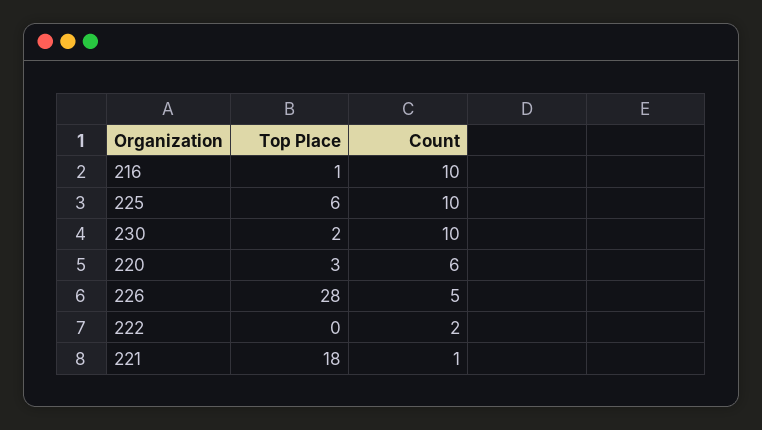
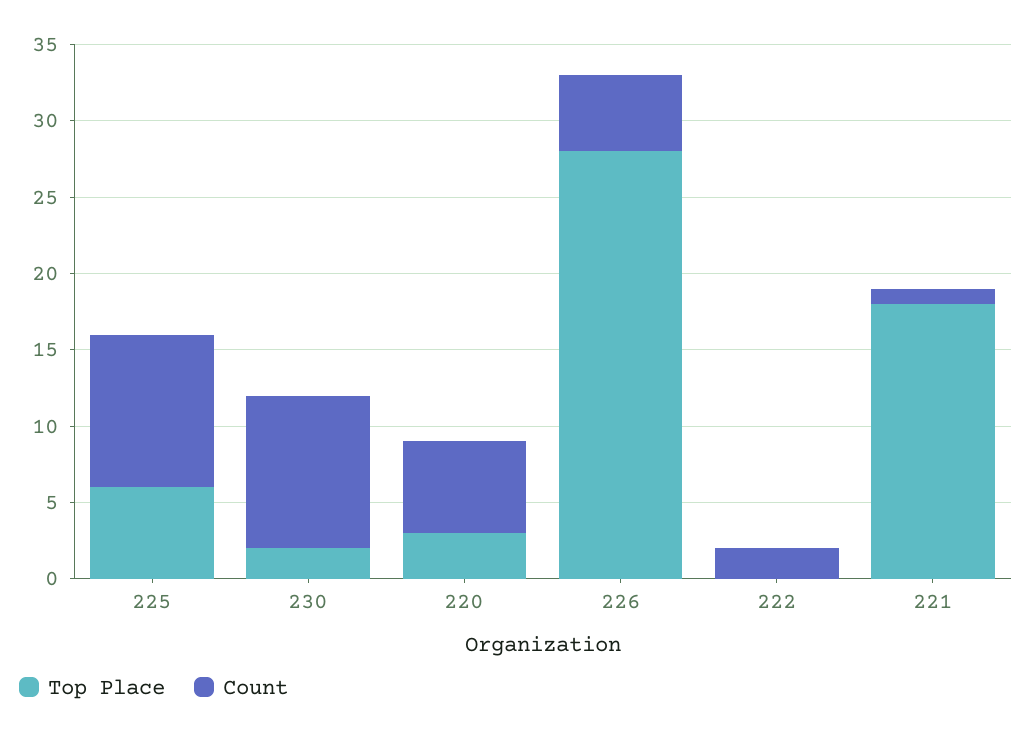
Top Place, 216: 1 -> none
Count, 216: 10 -> none

